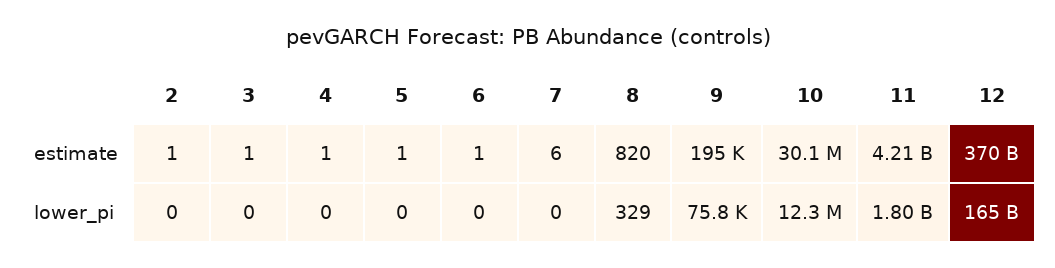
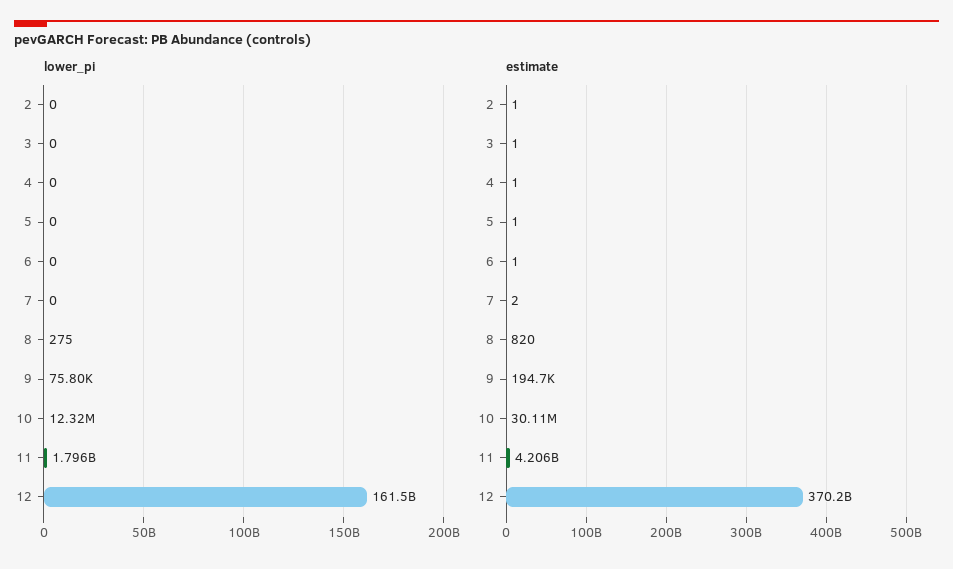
estimate, 7: 6 -> 2
lower_pi, 8: 329 -> 275
lower_pi, 12: 165000000000 -> 161500000000

